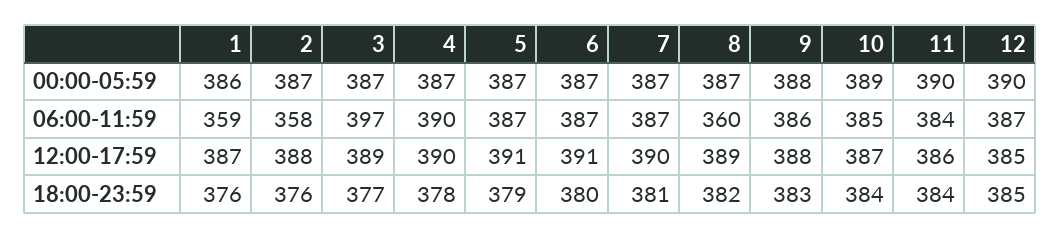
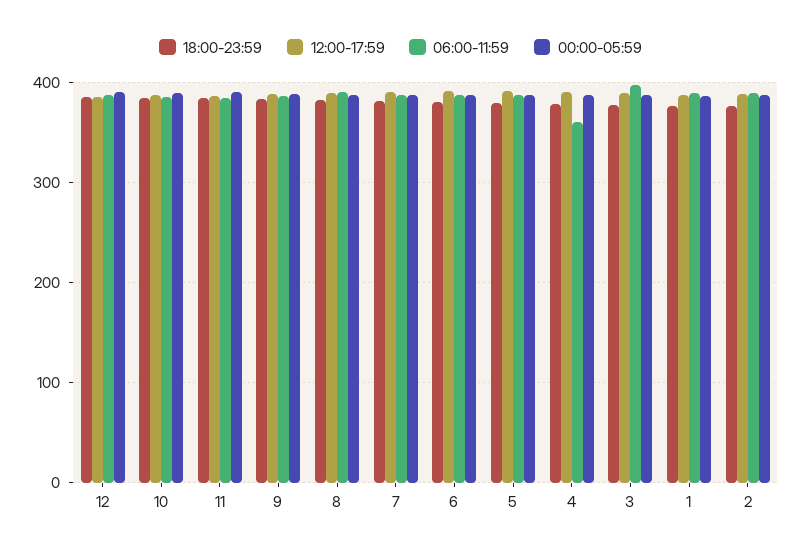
06:00-11:59, 1: 359 -> 390
06:00-11:59, 2: 358 -> 390
06:00-11:59, 4: 390 -> 360
06:00-11:59, 8: 360 -> 390

